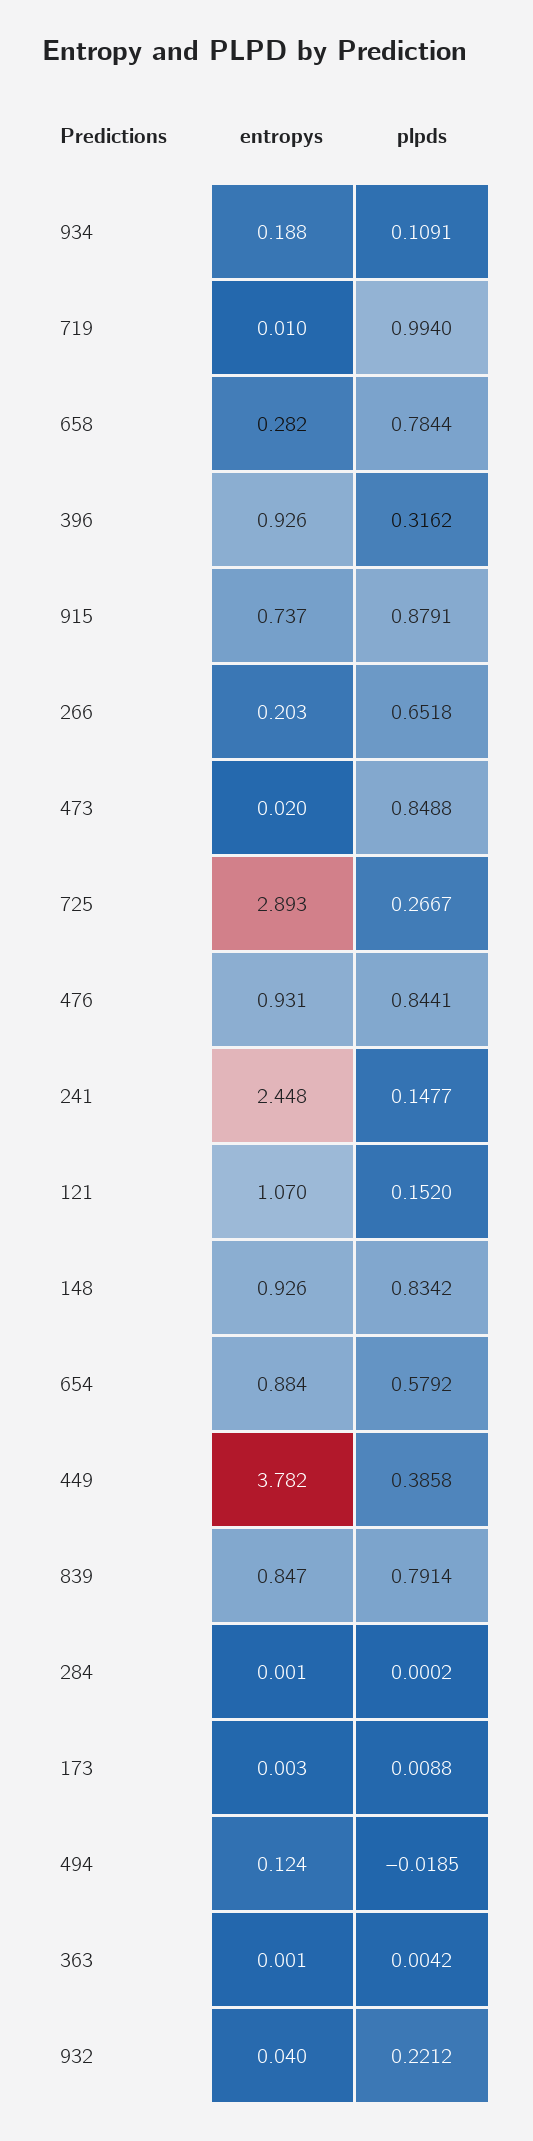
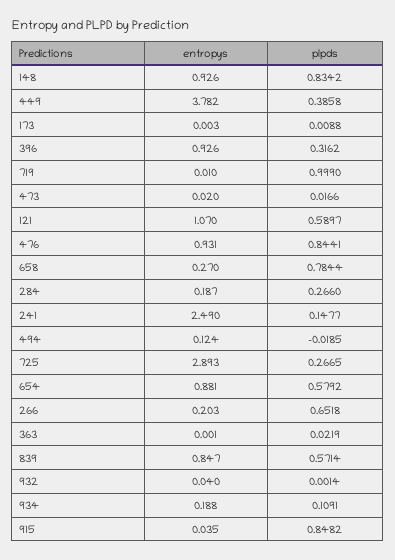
plpds, 719: 0.994 -> 0.999
entropys, 658: 0.282 -> 0.27
entropys, 915: 0.737 -> 0.035
plpds, 915: 0.8791 -> 0.8482
plpds, 473: 0.8488 -> 0.0166
plpds, 725: 0.2667 -> 0.2665
entropys, 241: 2.448 -> 2.49
plpds, 121: 0.152 -> 0.5897
entropys, 654: 0.884 -> 0.881
plpds, 839: 0.7914 -> 0.5714
entropys, 284: 0.001 -> 0.187
plpds, 284: 0.0002 -> 0.266
plpds, 363: 0.0042 -> 0.0219
plpds, 932: 0.2212 -> 0.0014

